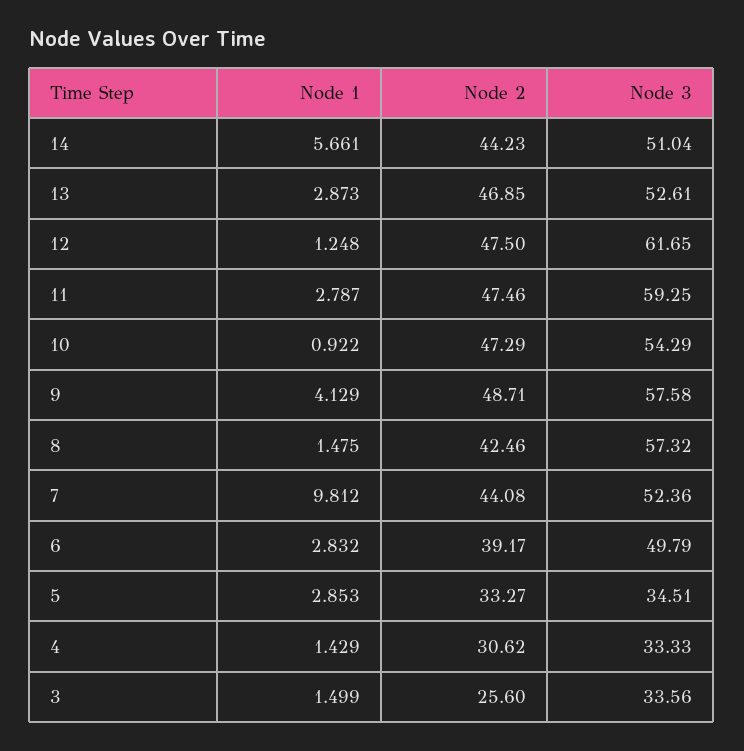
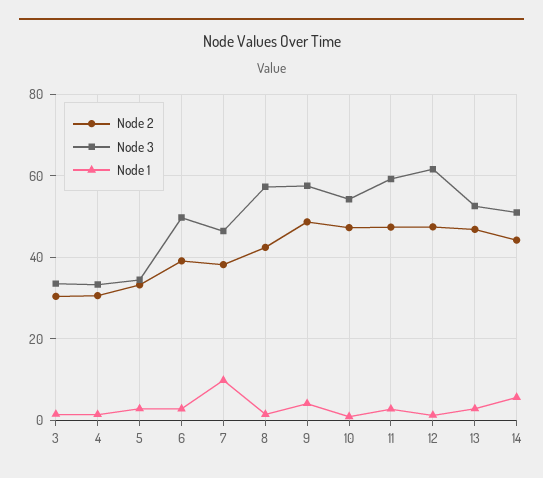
Node 2, 7: 44.08 -> 38
Node 3, 7: 52.36 -> 46
Node 2, 3: 25.6 -> 30

